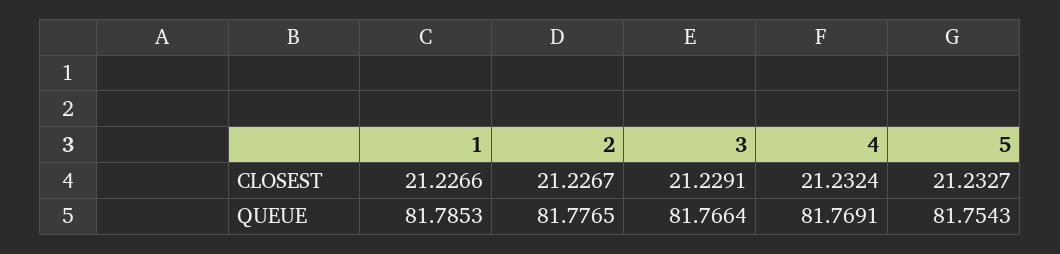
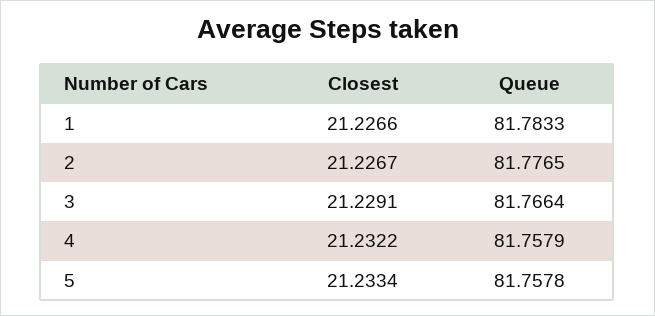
4, CLOSEST: 21.2324 -> 21.2322
5, CLOSEST: 21.2327 -> 21.2334
1, QUEUE: 81.7853 -> 81.7833
4, QUEUE: 81.7691 -> 81.7579
5, QUEUE: 81.7543 -> 81.7578

